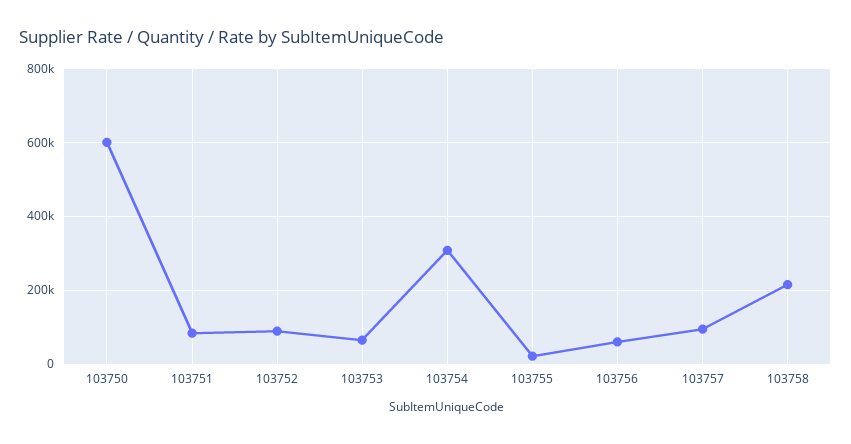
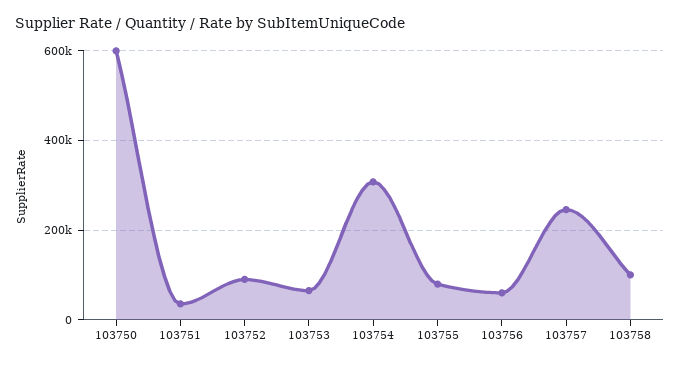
103751: 80000 -> 40000
103755: 20000 -> 80000
103757: 100000 -> 240000
103758: 220000 -> 100000

